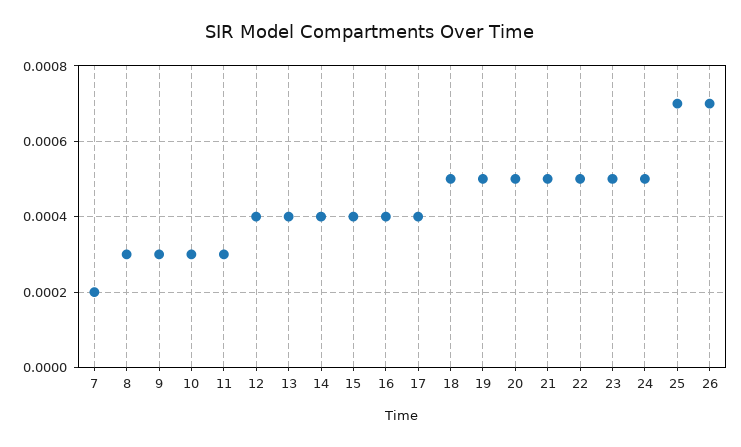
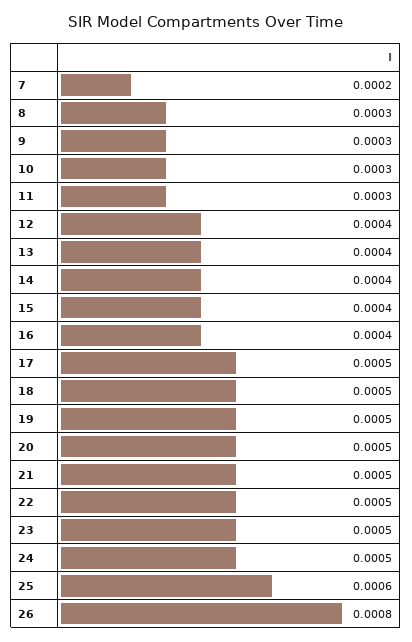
17: 0.0004 -> 0.0005
25: 0.0007 -> 0.0006
26: 0.0007 -> 0.0008

